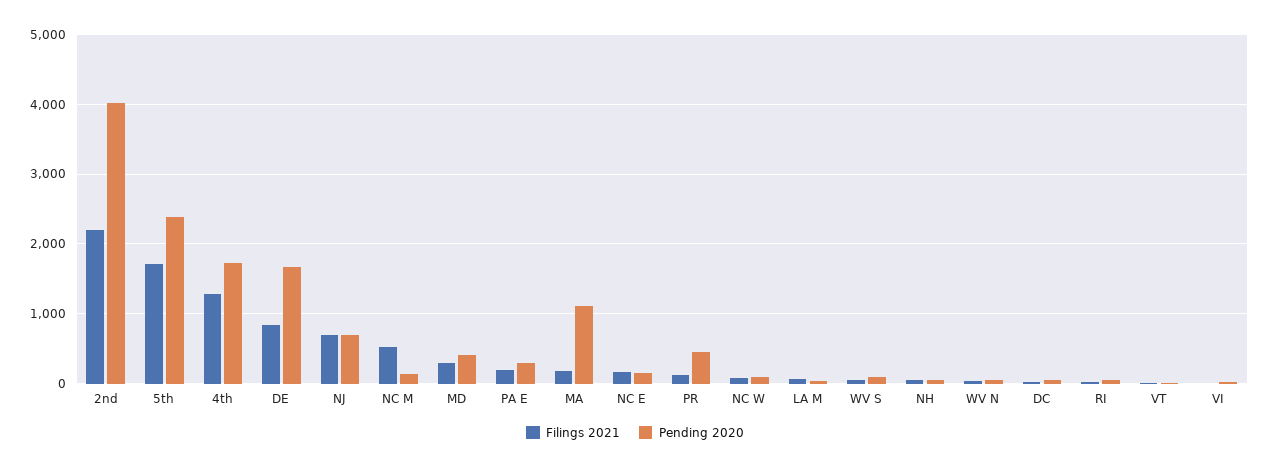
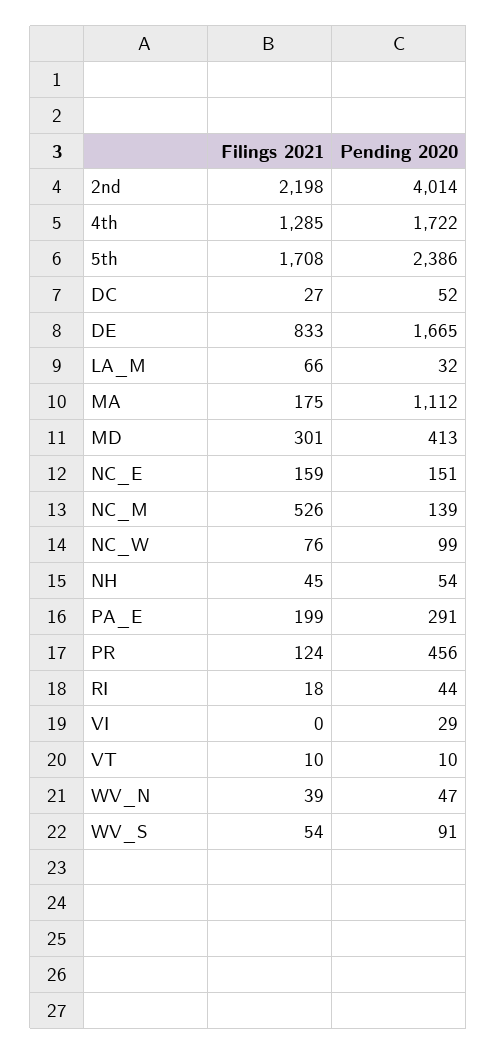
Filings 2021, NJ: 700 -> none
Pending 2020, NJ: 700 -> none

